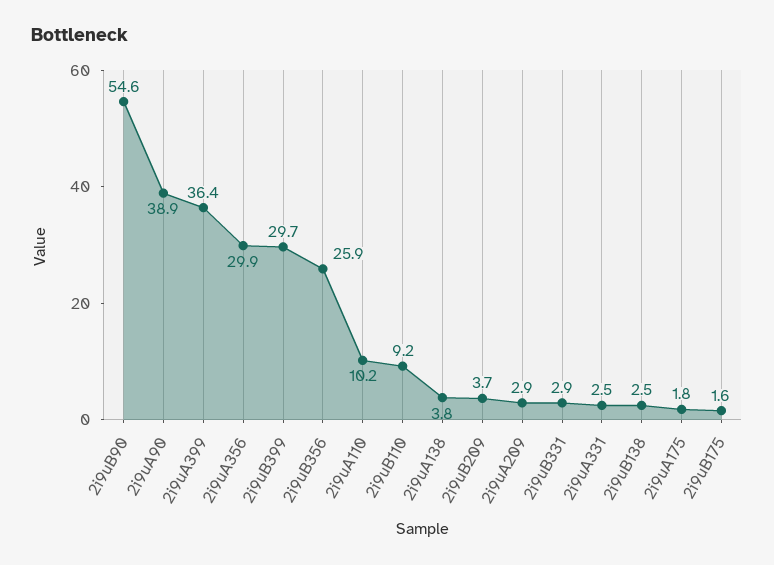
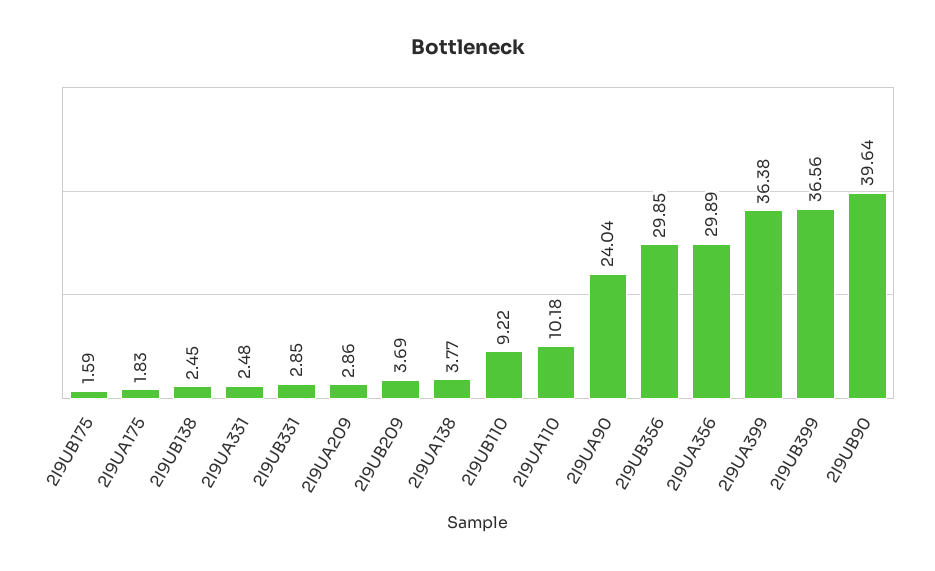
2i9uB90: 54.6 -> 39.64
2i9uA90: 38.9 -> 24.04
2i9uB399: 29.7 -> 36.56
2i9uB356: 25.9 -> 29.85

